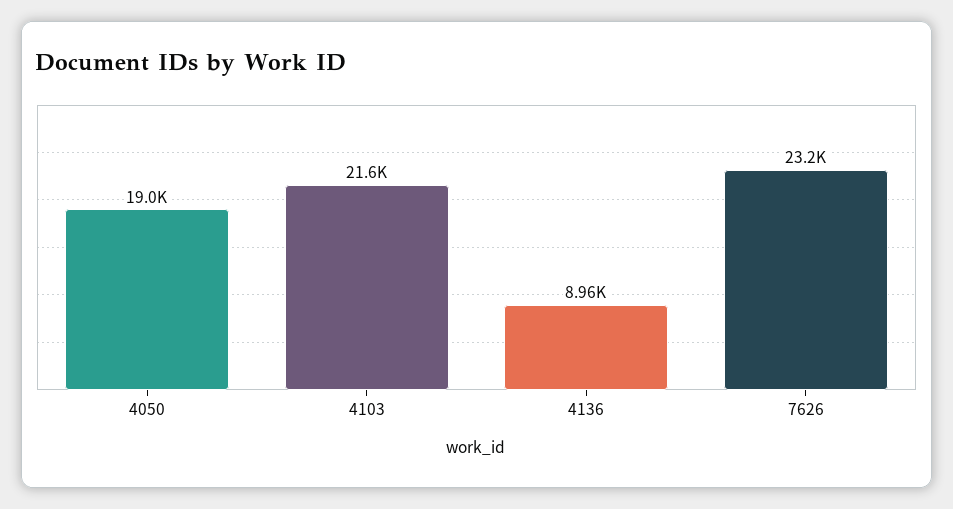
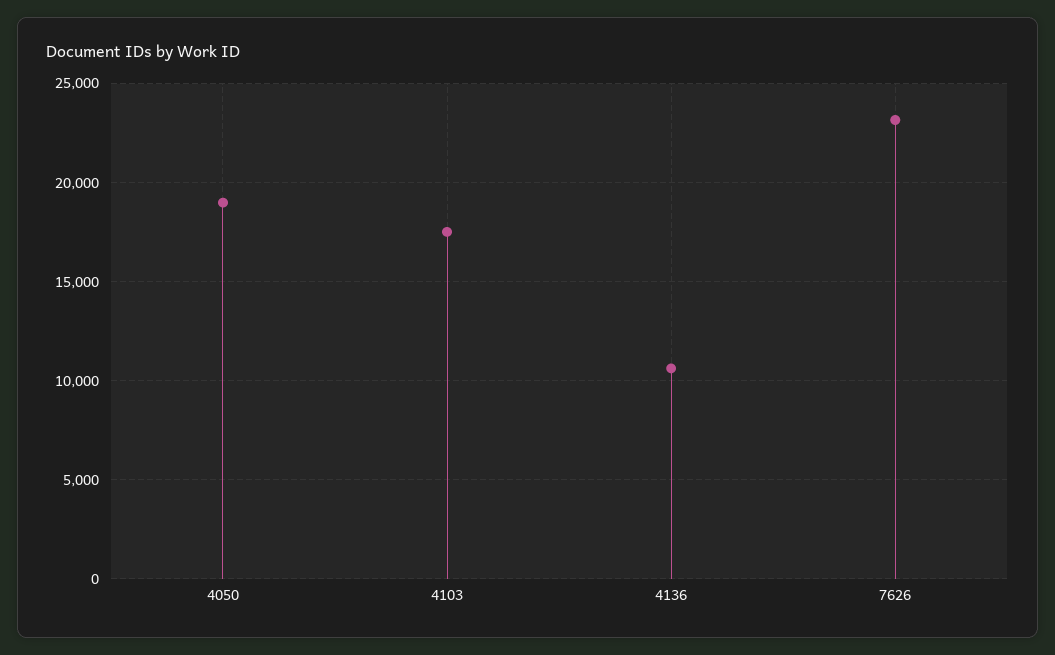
4103: 21600 -> 17500
4136: 8960 -> 10500

